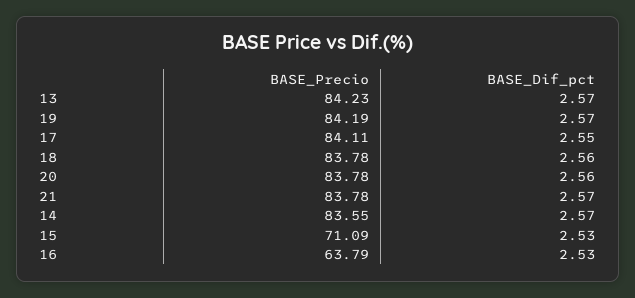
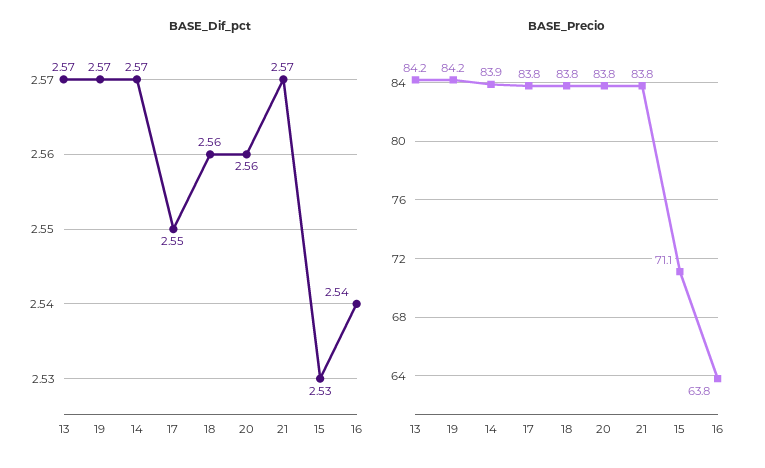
BASE_Precio, 17: 84.11 -> 83.8
BASE_Precio, 14: 83.55 -> 83.9
BASE_Dif_pct, 16: 2.53 -> 2.54

